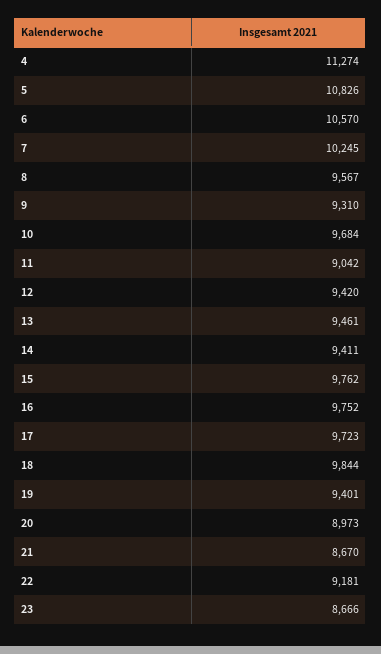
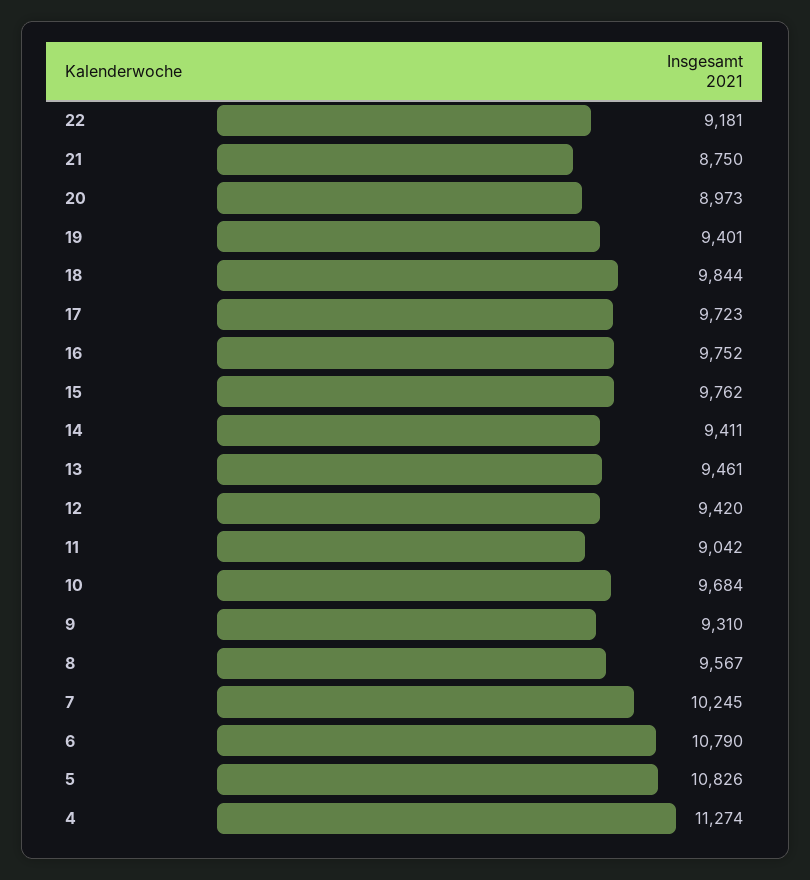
6: 10570 -> 10790
21: 8670 -> 8750
23: 8666 -> none

